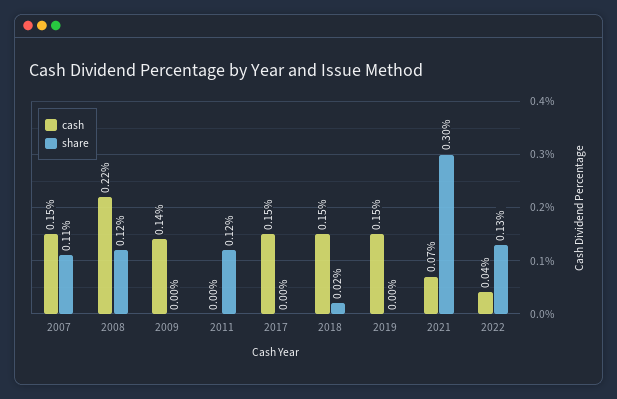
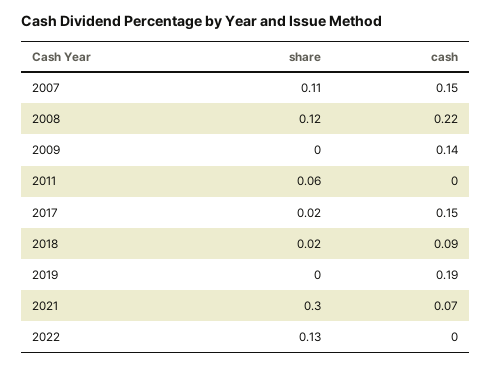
share, 2011: 0.12 -> 0.06
share, 2017: 0 -> 0.02
cash, 2018: 0.15 -> 0.09
cash, 2019: 0.15 -> 0.19
cash, 2022: 0.04 -> 0

